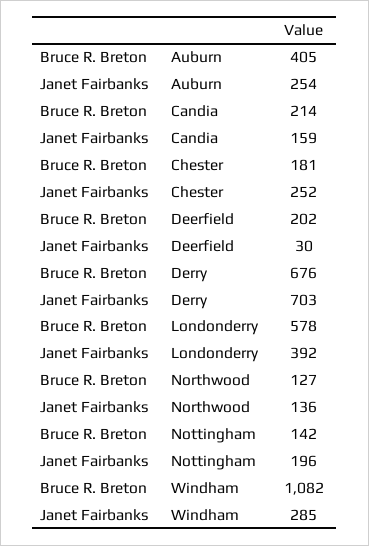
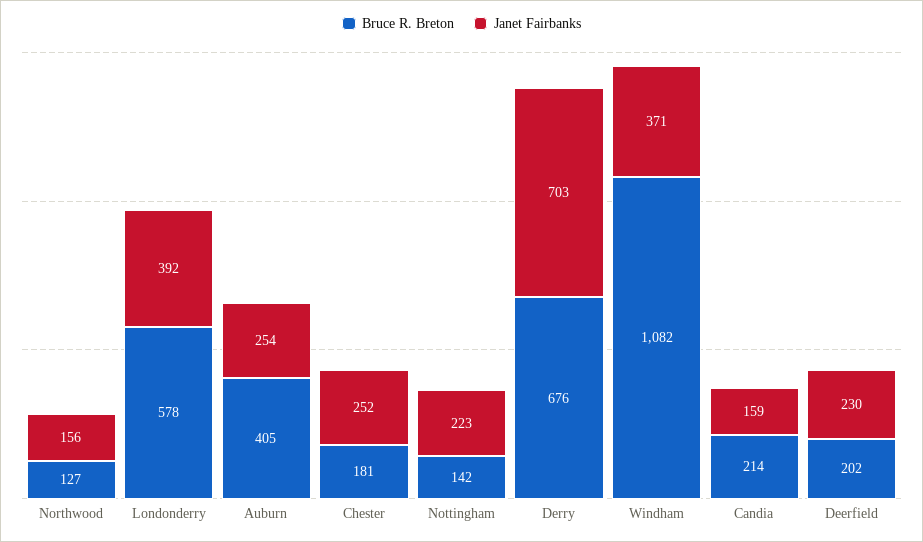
Janet Fairbanks, Deerfield: 30 -> 230
Janet Fairbanks, Northwood: 136 -> 156
Janet Fairbanks, Nottingham: 196 -> 223
Janet Fairbanks, Windham: 285 -> 371

